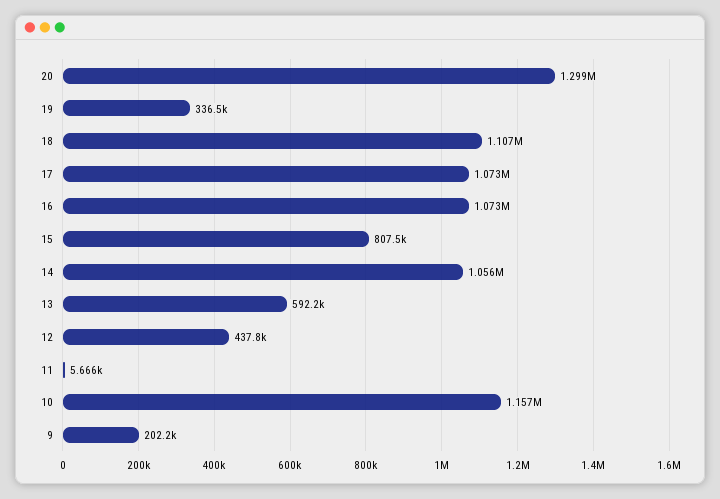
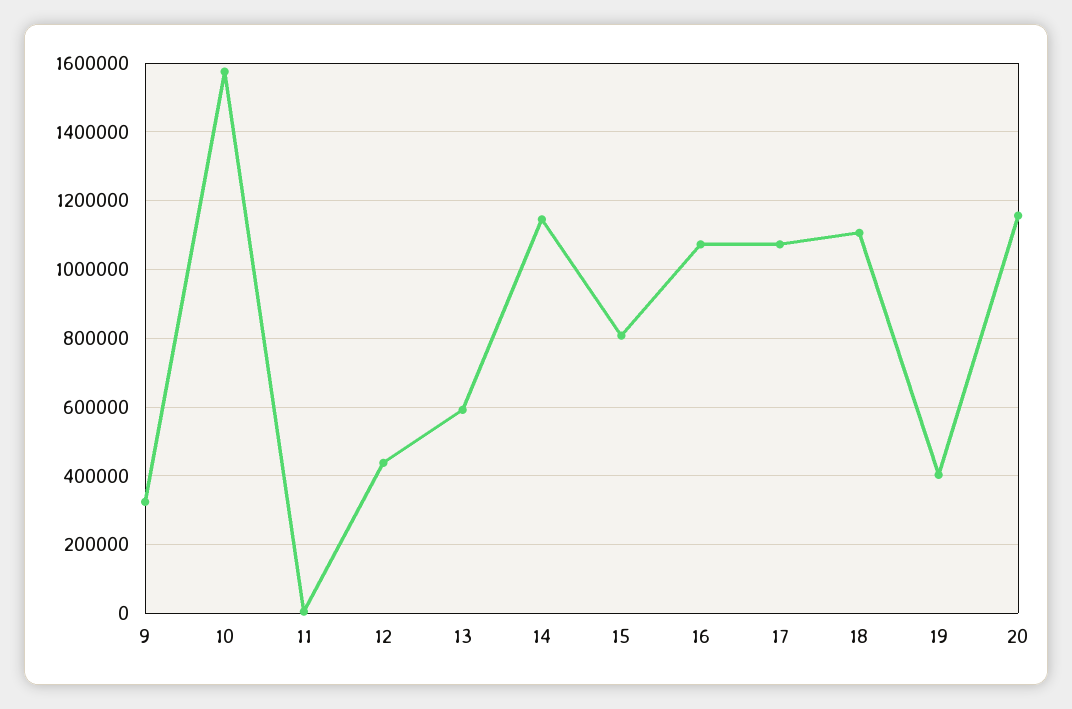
20: 1299000 -> 1160000
19: 336500 -> 400000
14: 1056000 -> 1140000
10: 1157000 -> 1580000
9: 202200 -> 320000

